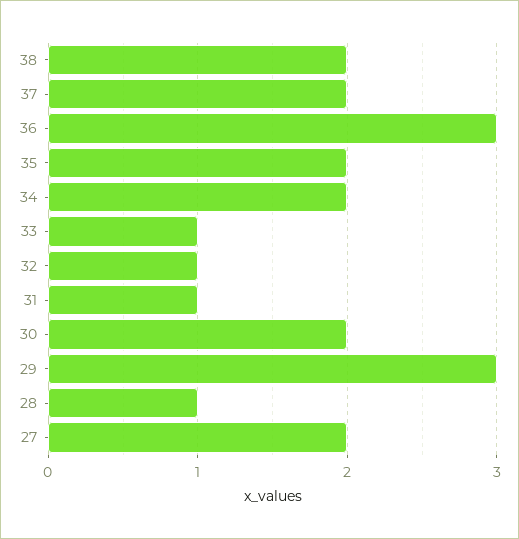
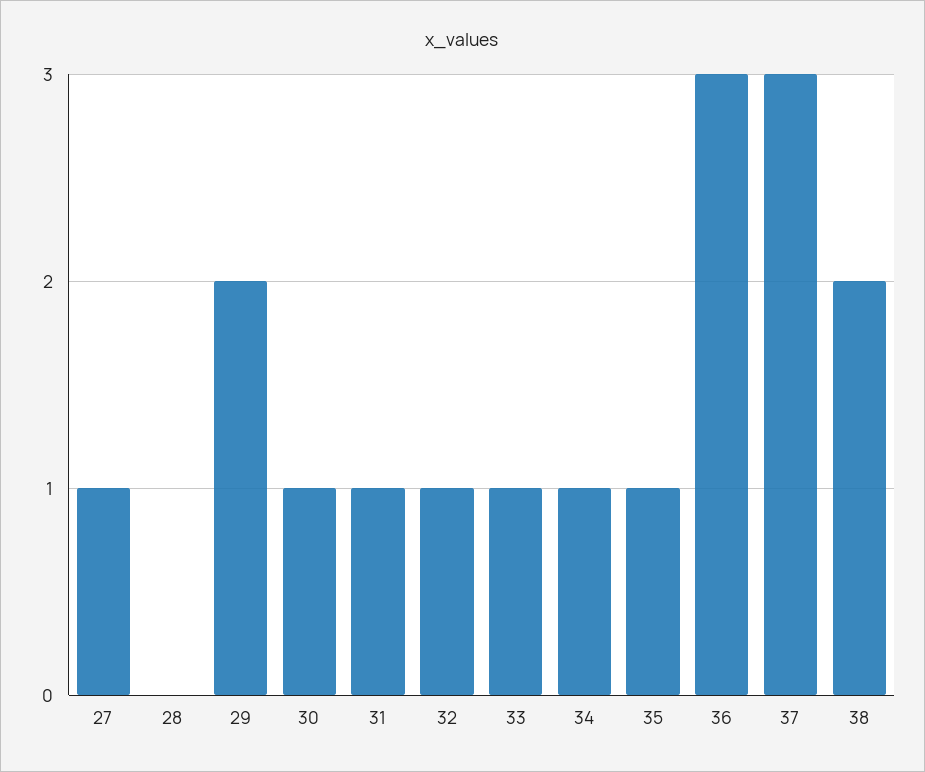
37: 2 -> 3
35: 2 -> 1
34: 2 -> 1
30: 2 -> 1
29: 3 -> 2
28: 1 -> 0
27: 2 -> 1

